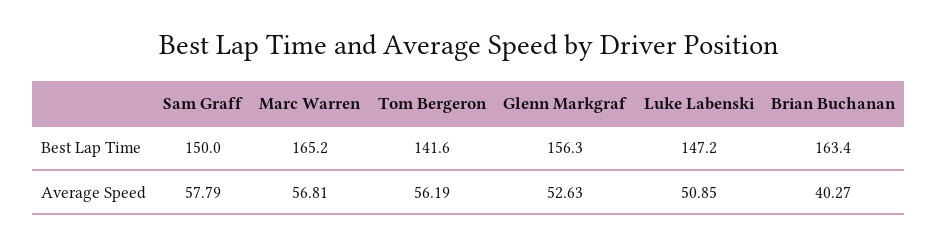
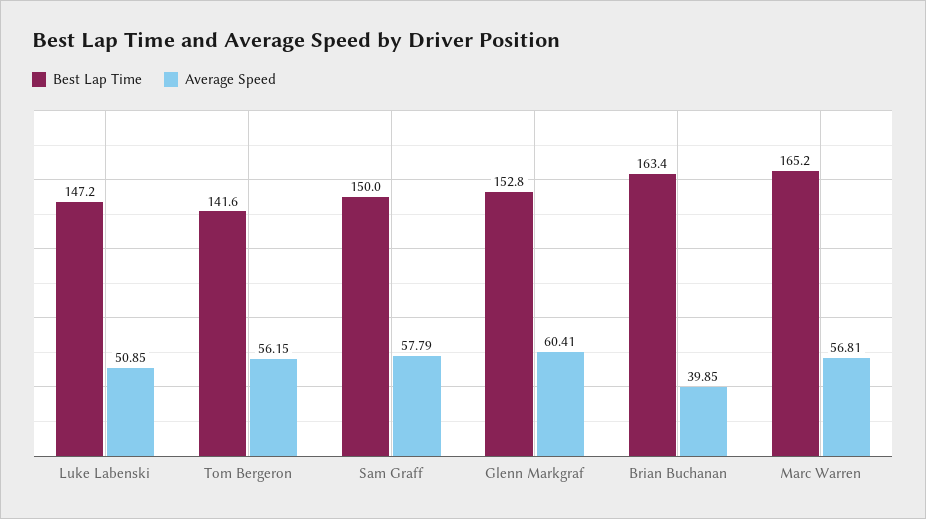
Best Lap Time, Glenn Markgraf: 156.3 -> 152.8
Average Speed, Tom Bergeron: 56.19 -> 56.15
Average Speed, Glenn Markgraf: 52.63 -> 60.41
Average Speed, Brian Buchanan: 40.27 -> 39.85

